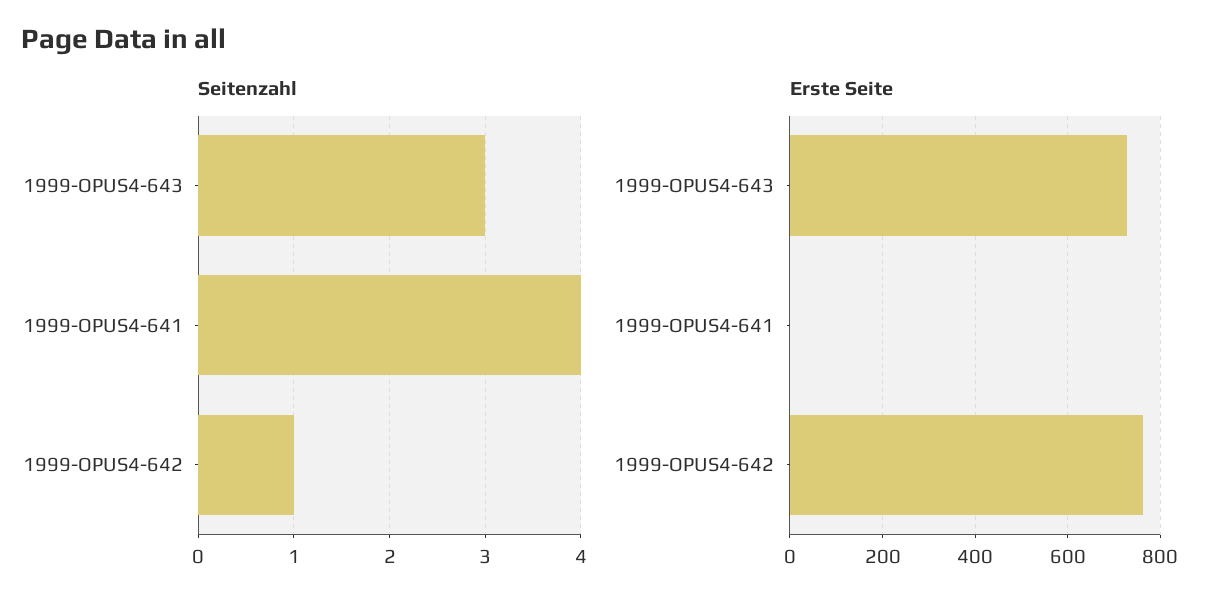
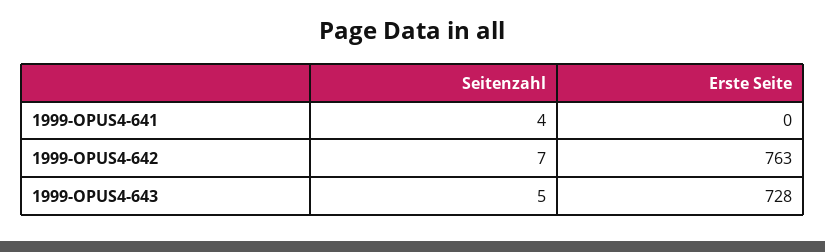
Seitenzahl, 1999-OPUS4-643: 3 -> 5
Seitenzahl, 1999-OPUS4-642: 1 -> 7

